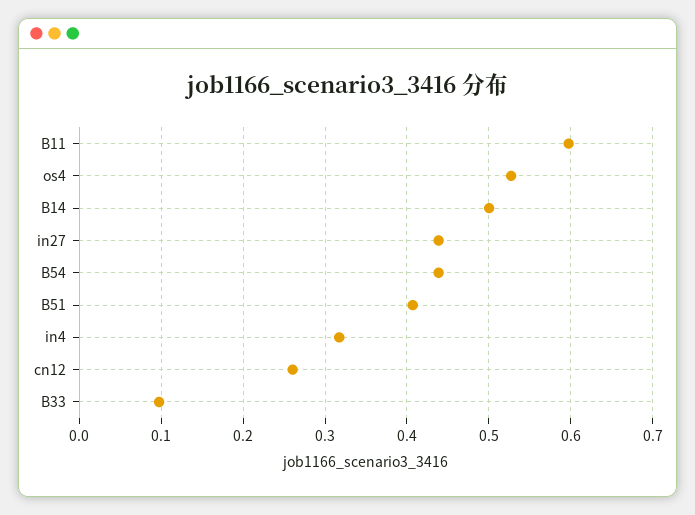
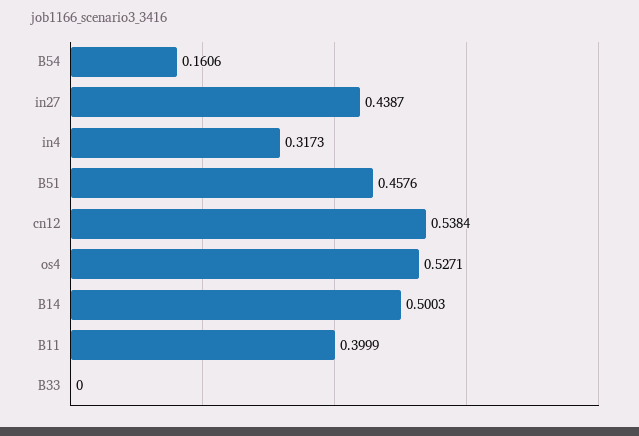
B11: 0.6 -> 0.3999
B54: 0.44 -> 0.1606
B51: 0.41 -> 0.4576
cn12: 0.26 -> 0.5384
B33: 0.1 -> 0

